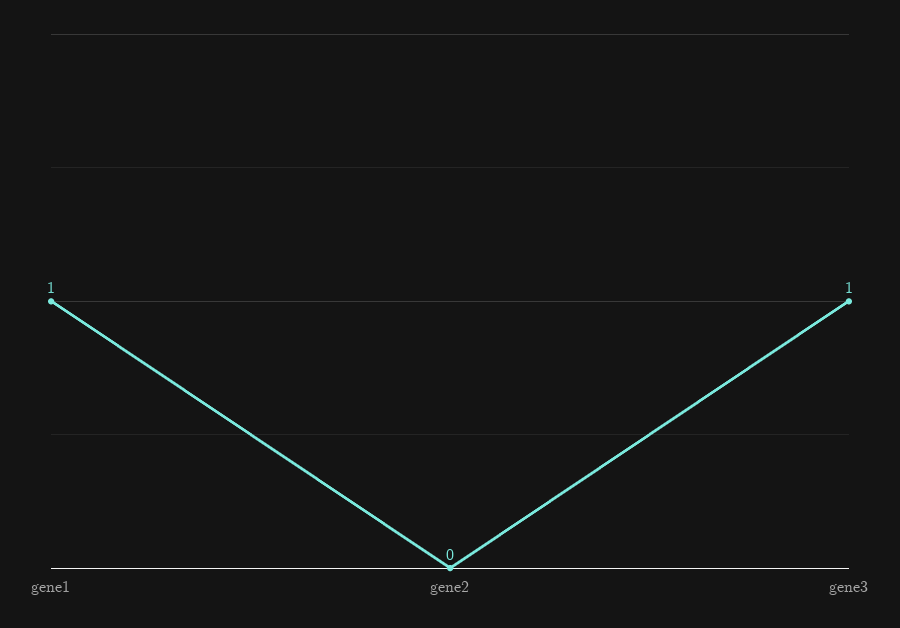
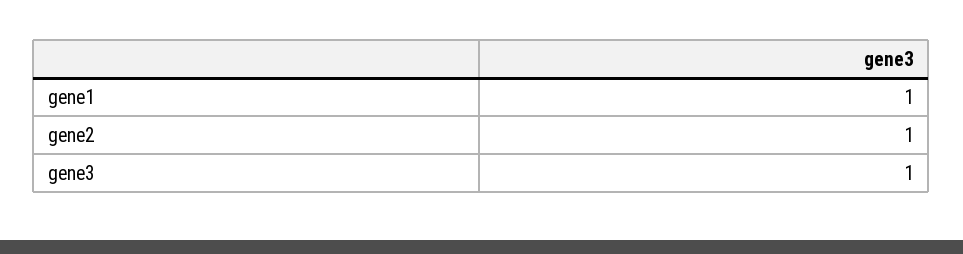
gene2: 0 -> 1

